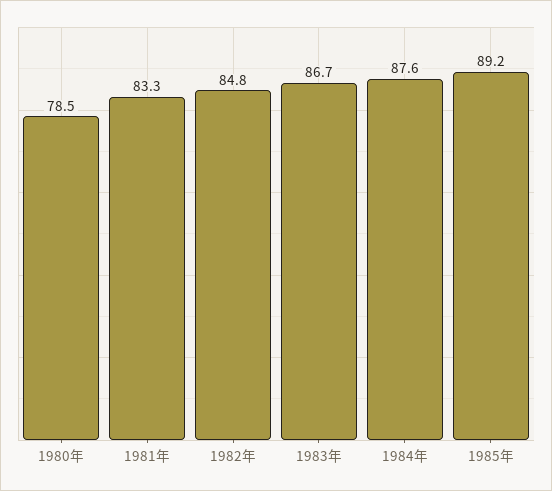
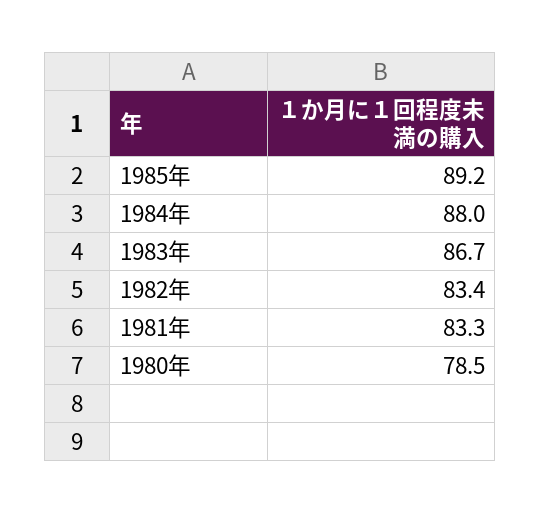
1982年: 84.8 -> 83.4
1984年: 87.6 -> 88

